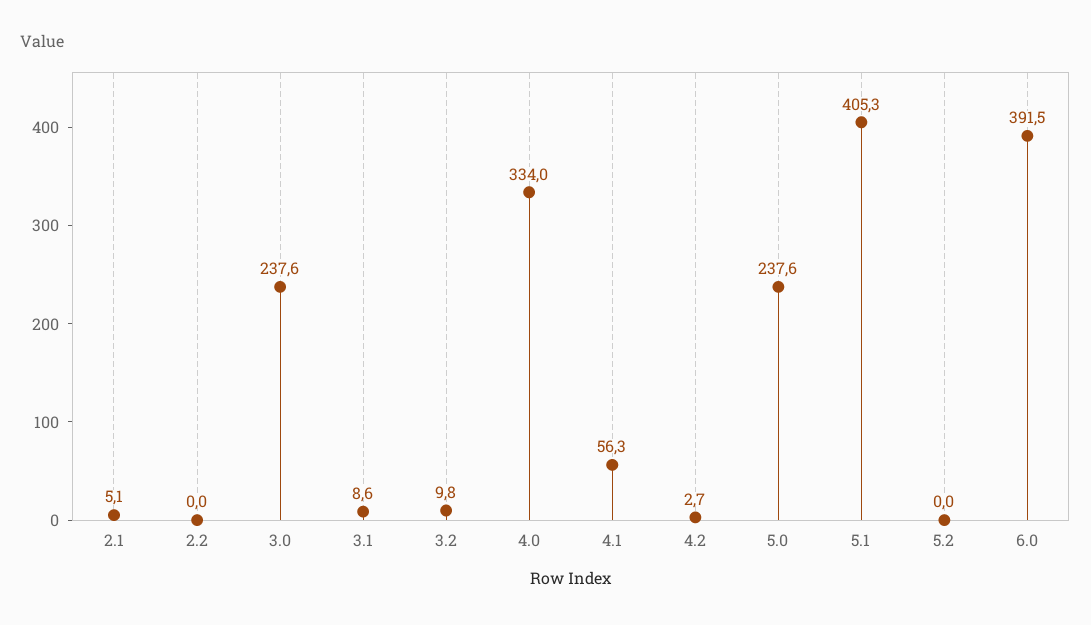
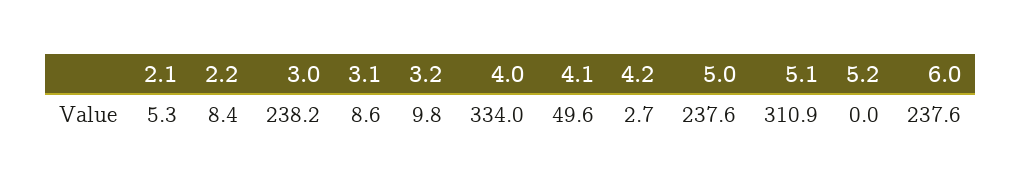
2.1: 5.1 -> 5.3
2.2: 0 -> 8.4
3.0: 237.6 -> 238.2
4.1: 56.3 -> 49.6
5.1: 405.3 -> 310.9
6.0: 391.5 -> 237.6

